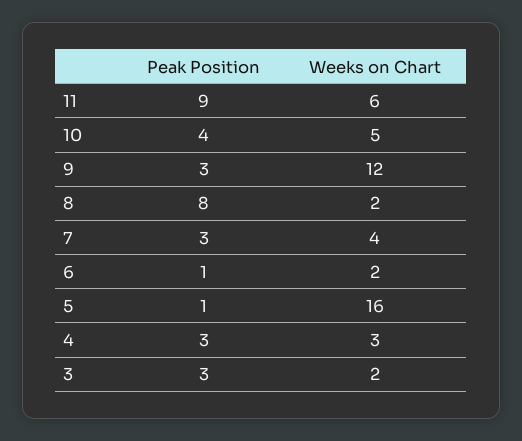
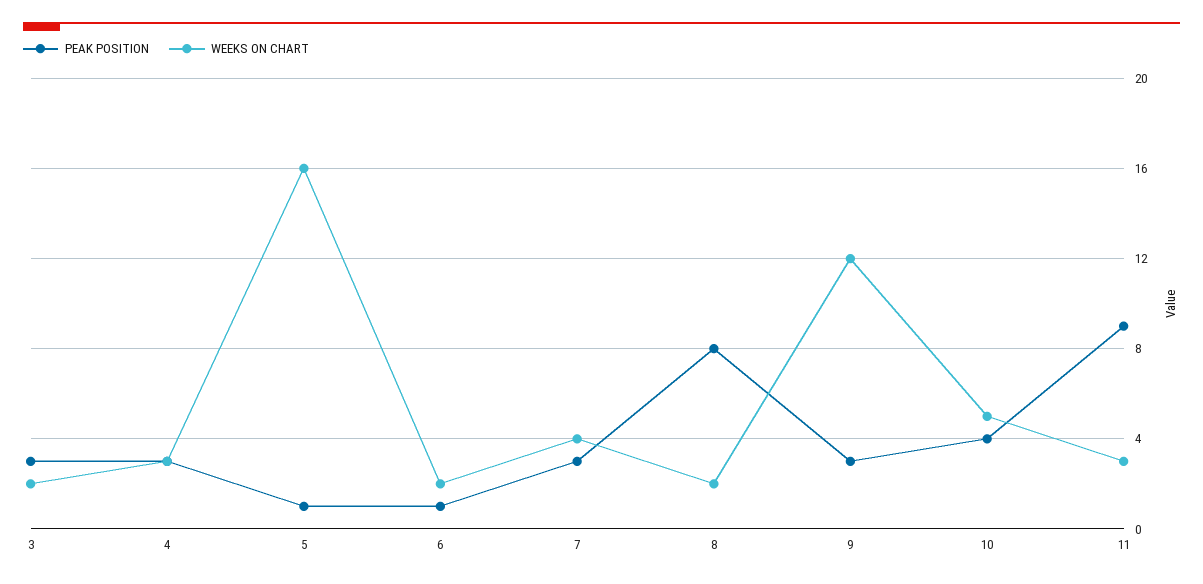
Weeks on Chart, 11: 6 -> 3

